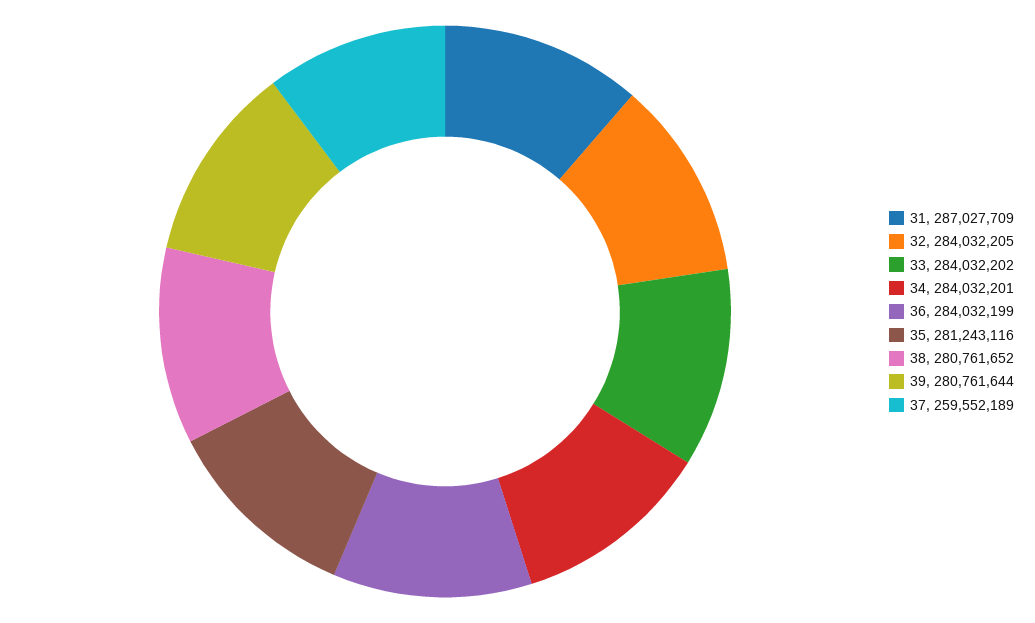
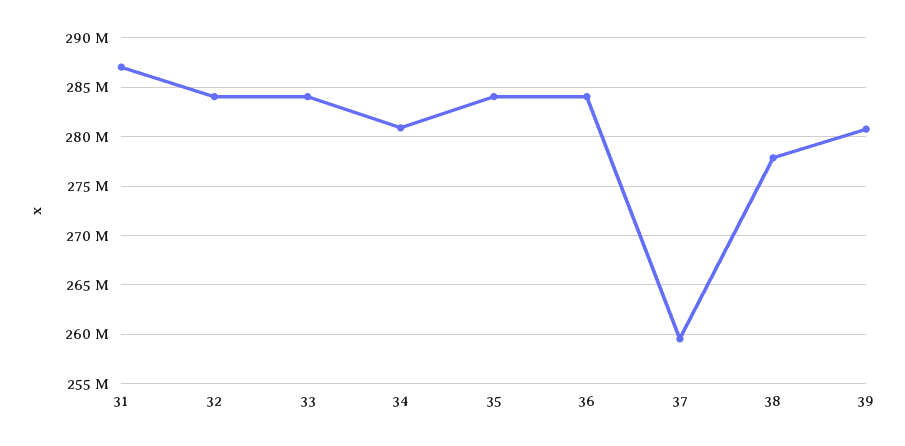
34: 284032201 -> 281000000
35: 281243116 -> 284000000
38: 280761652 -> 278000000

